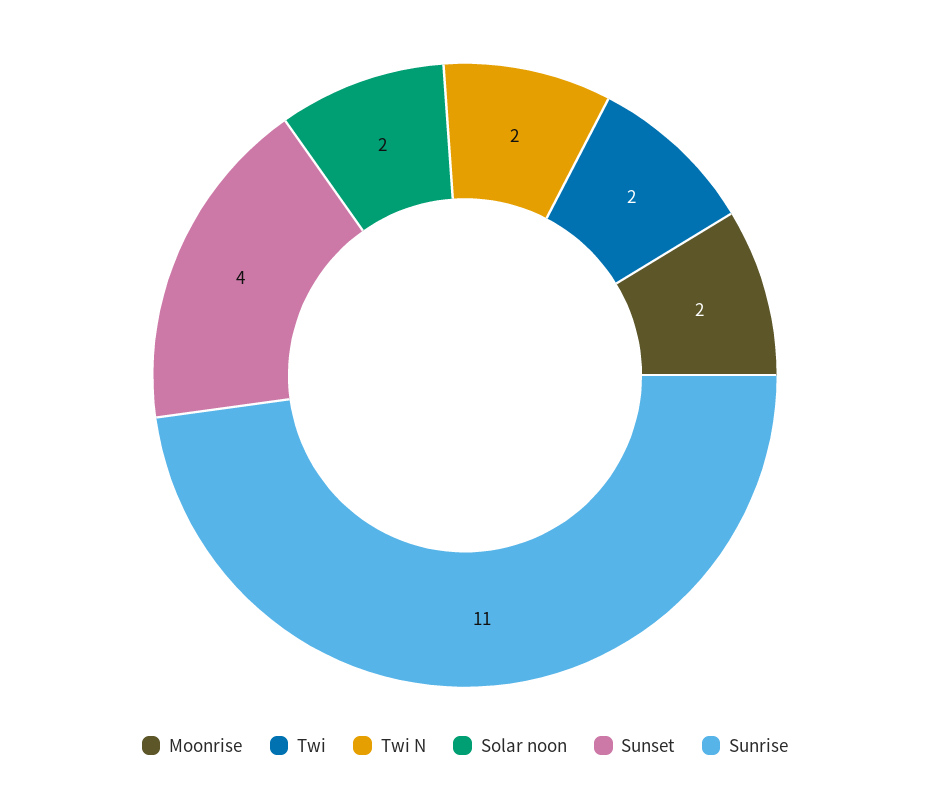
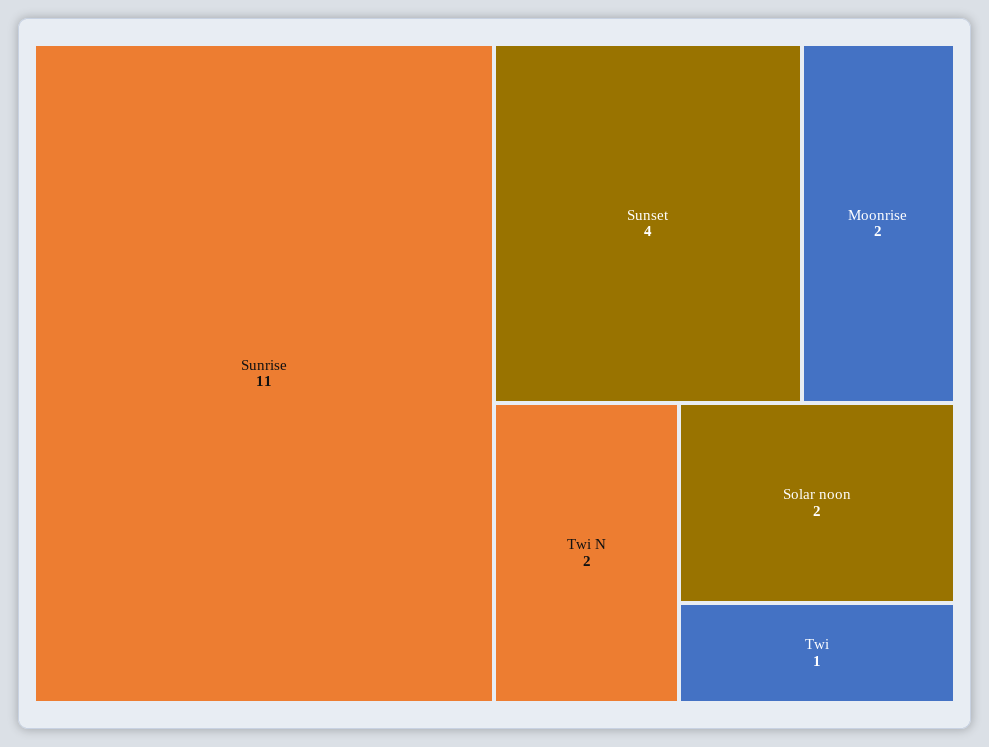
Twi: 2 -> 1

